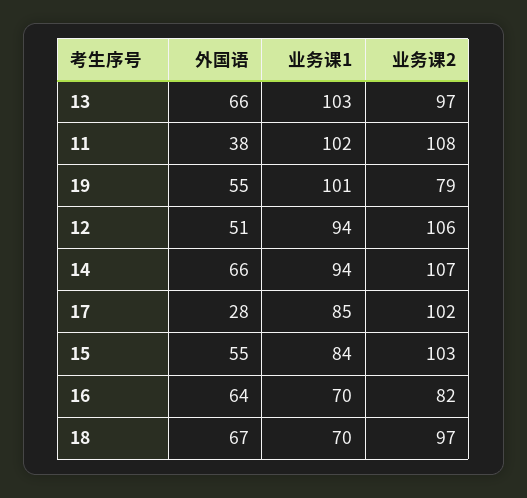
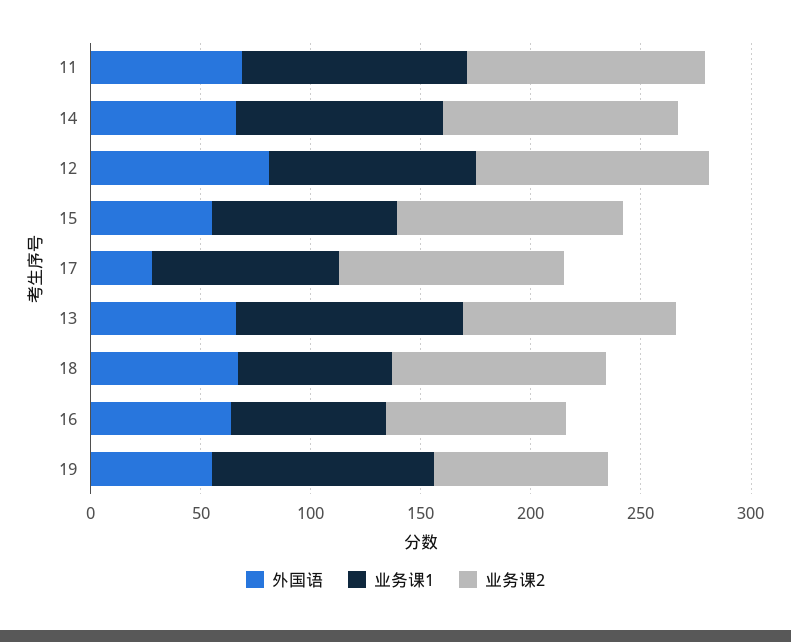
外国语, 11: 38 -> 70
外国语, 12: 51 -> 80

